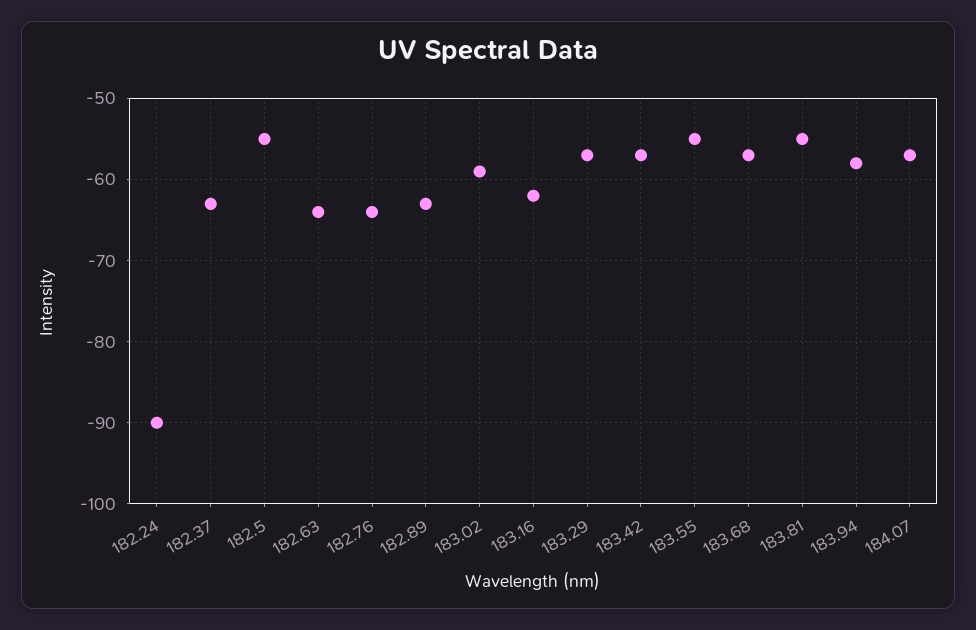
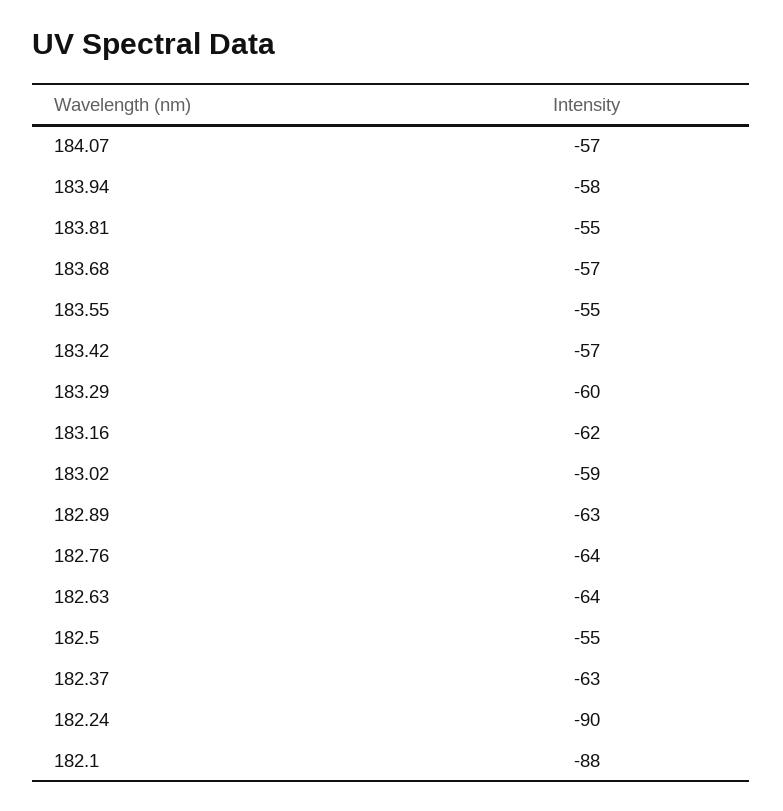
183.29: -57 -> -60
182.1: none -> -88

